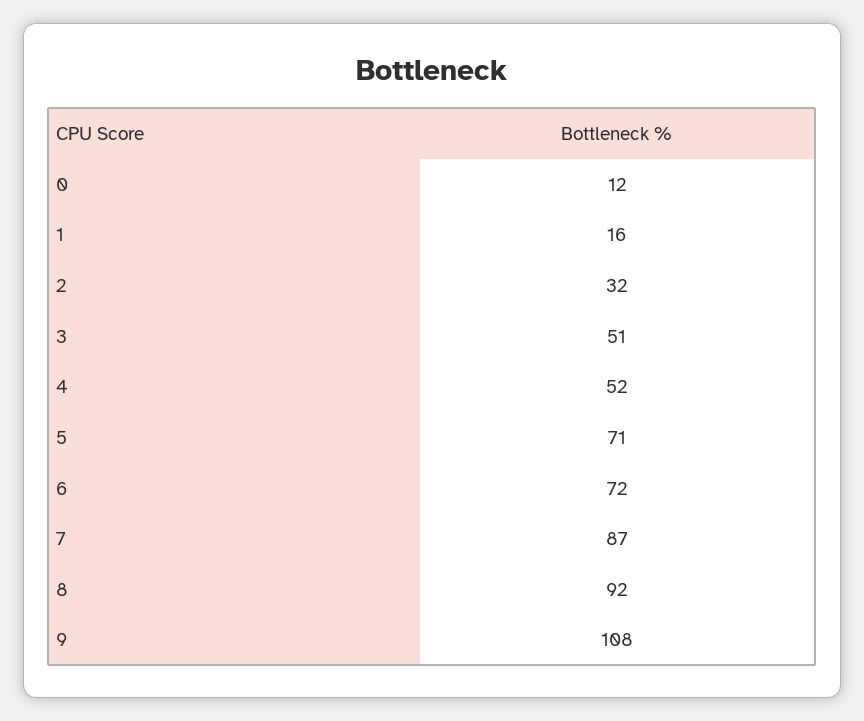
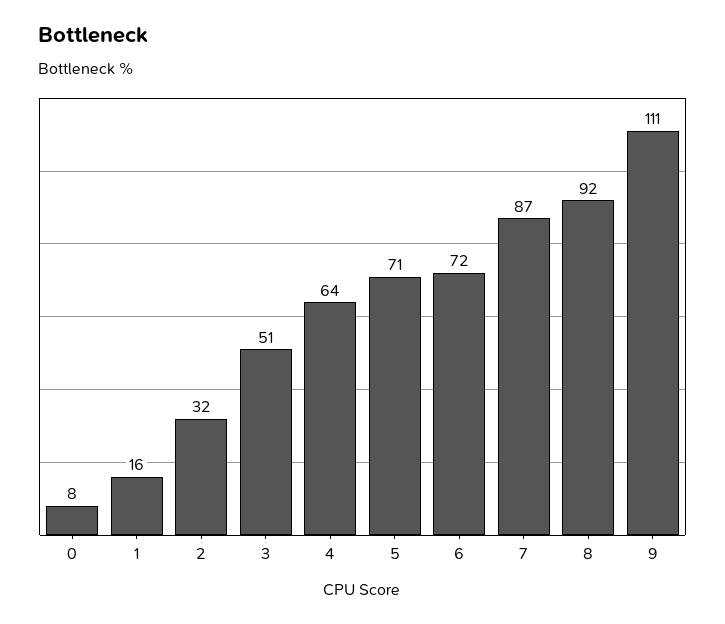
0: 12 -> 8
4: 52 -> 64
9: 108 -> 111

